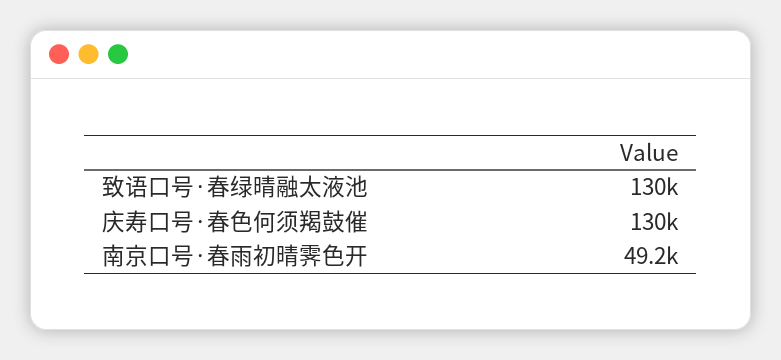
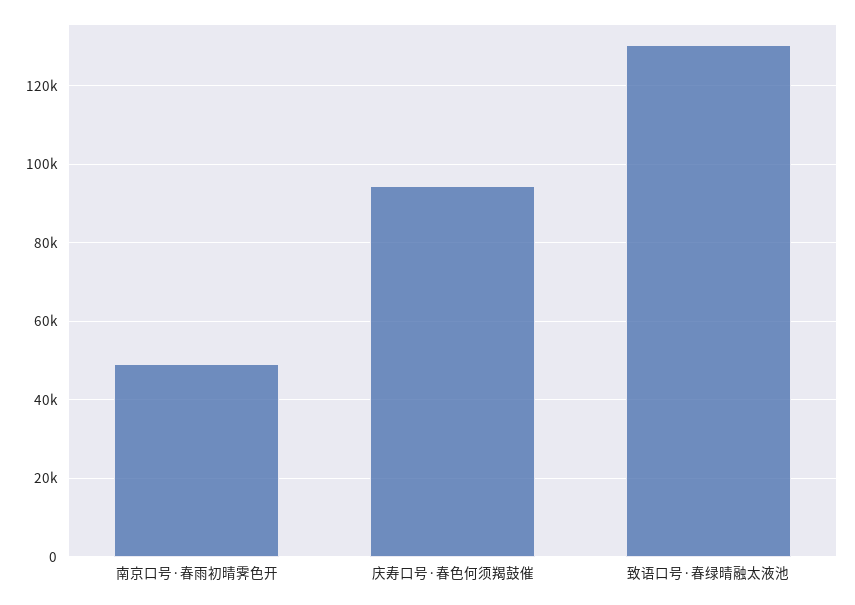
庆寿口号·春色何须羯鼓催: 130000 -> 94000

